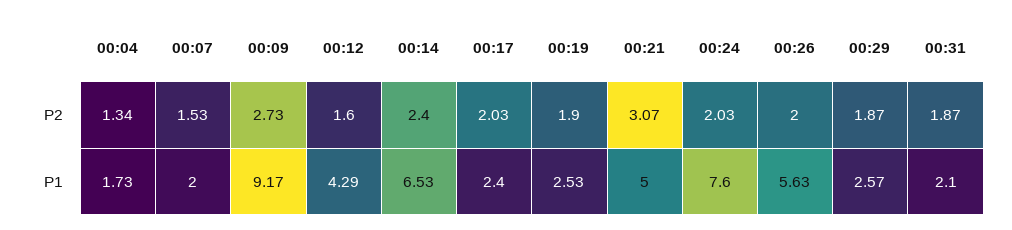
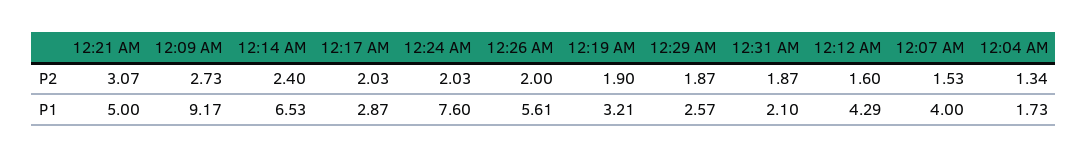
00:07, P1: 2 -> 4
00:17, P1: 2.4 -> 2.87
00:19, P1: 2.53 -> 3.21
00:26, P1: 5.63 -> 5.61

